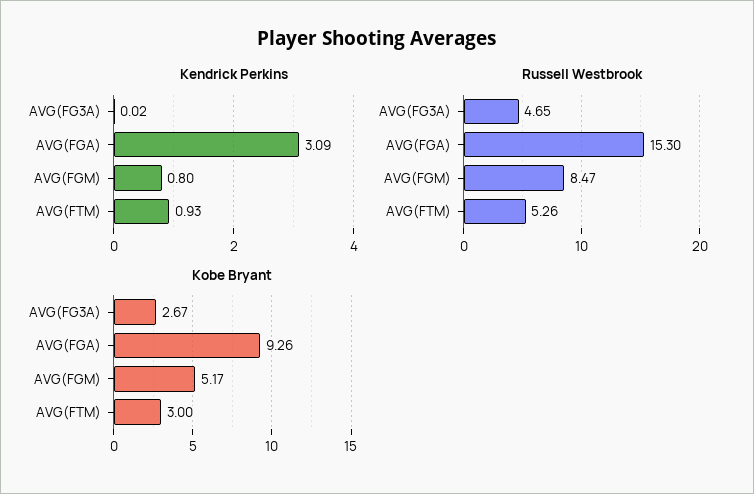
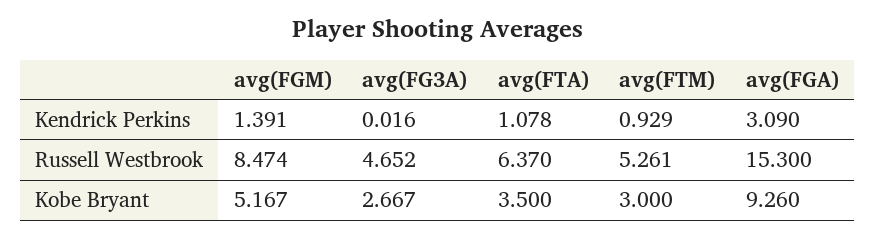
Kendrick Perkins, AVG(FGM): 0.8 -> 1.391
Kendrick Perkins, avg(FTA): none -> 1.078
Russell Westbrook, avg(FTA): none -> 6.37
Kobe Bryant, avg(FTA): none -> 3.5

